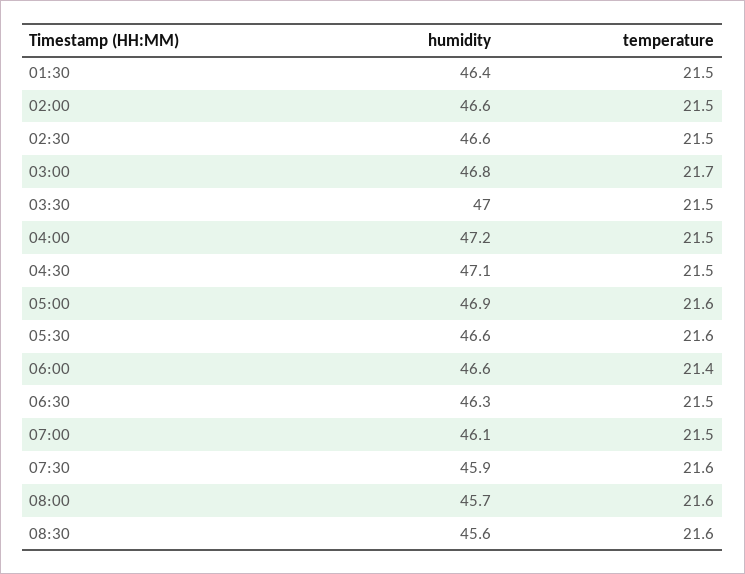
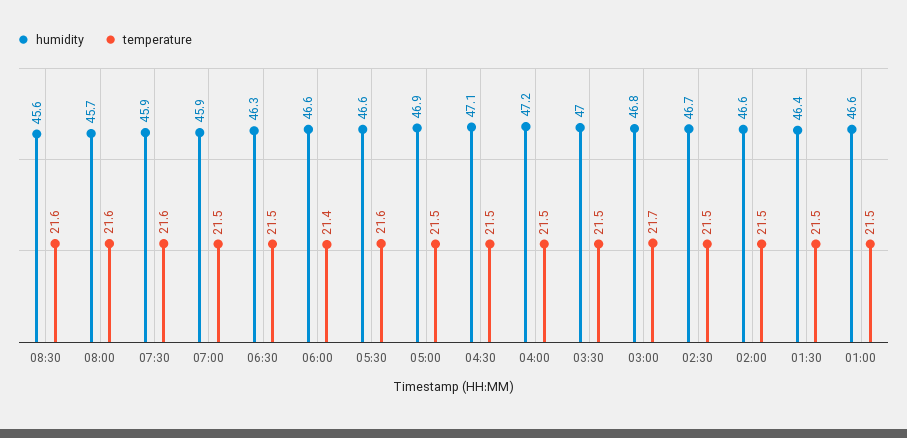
humidity, 02:30: 46.6 -> 46.7
temperature, 05:00: 21.6 -> 21.5
humidity, 07:00: 46.1 -> 45.9
humidity, 01:00: none -> 46.6
temperature, 01:00: none -> 21.5

